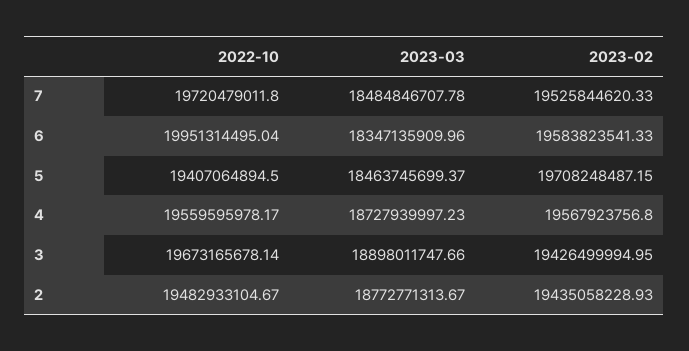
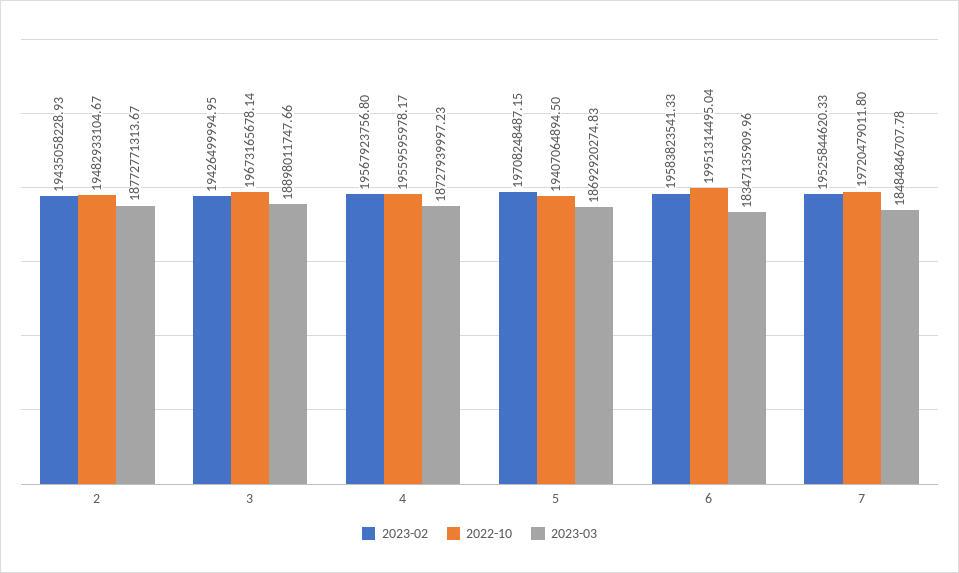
2023-03, 5: 18463745699.37 -> 18692920274.83

